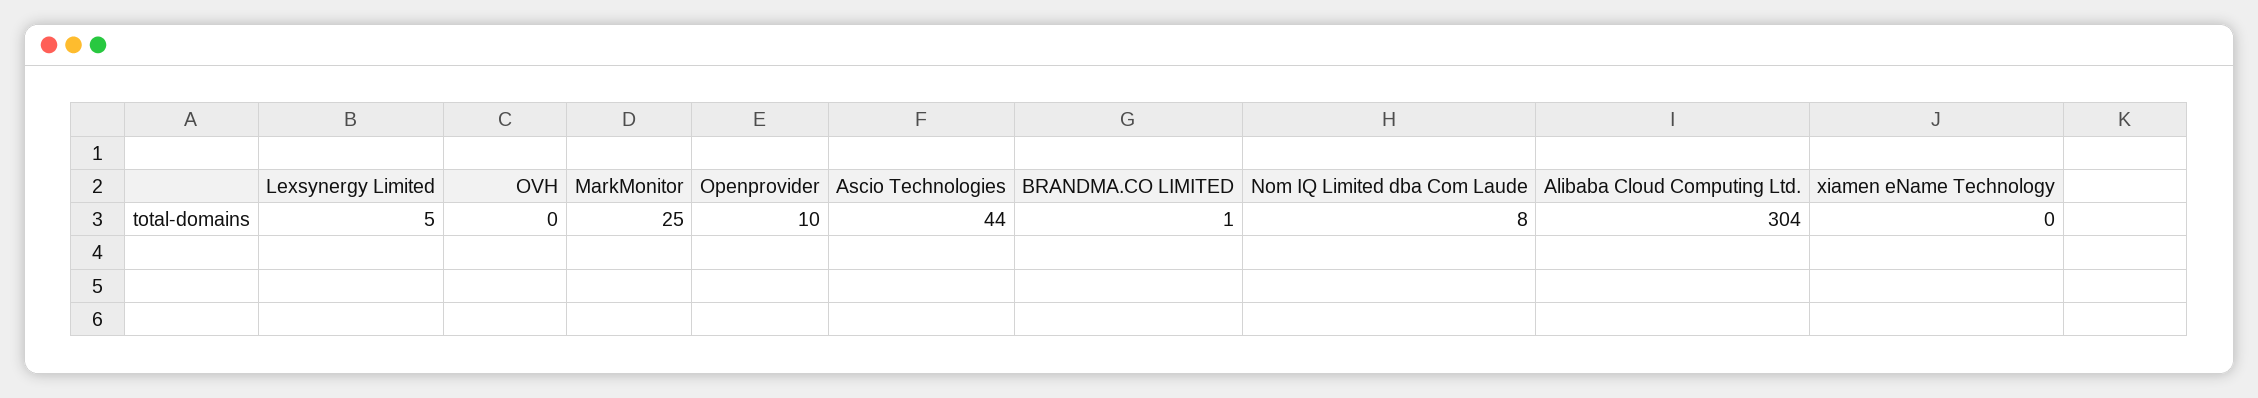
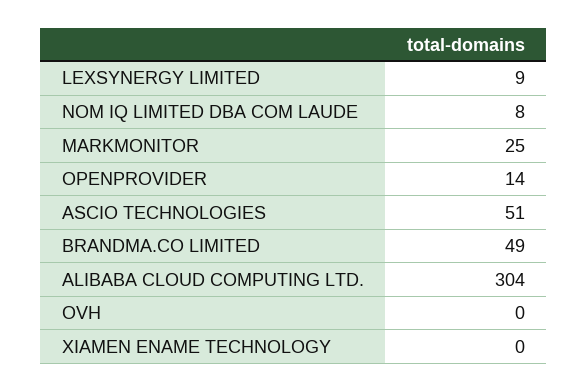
Lexsynergy Limited: 5 -> 9
Openprovider: 10 -> 14
Ascio Technologies: 44 -> 51
BRANDMA.CO LIMITED: 1 -> 49

